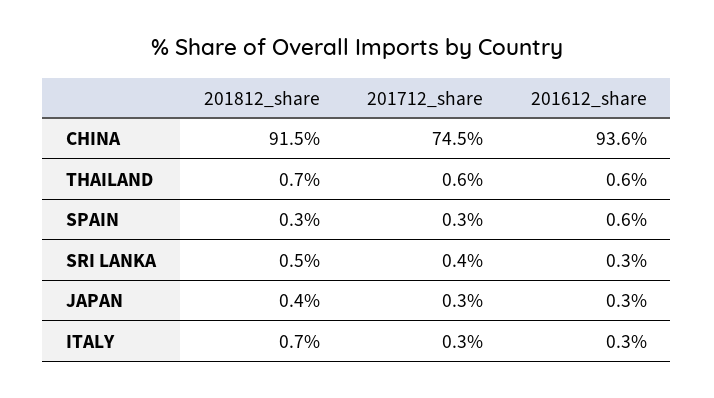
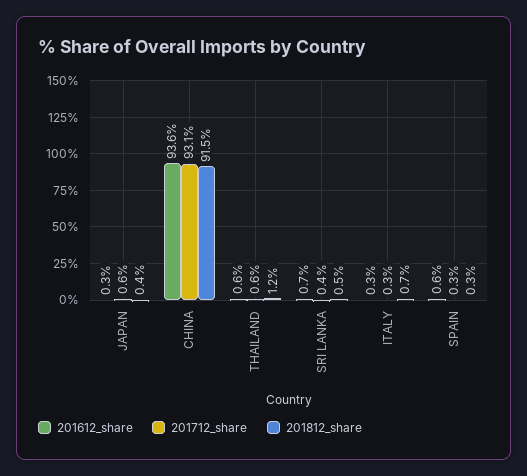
201712_share, CHINA: 74.5 -> 93.1
201812_share, THAILAND: 0.7 -> 1.2
201612_share, SRI LANKA: 0.3 -> 0.7
201712_share, JAPAN: 0.3 -> 0.6

